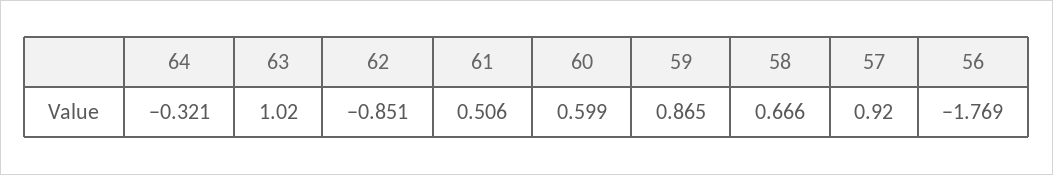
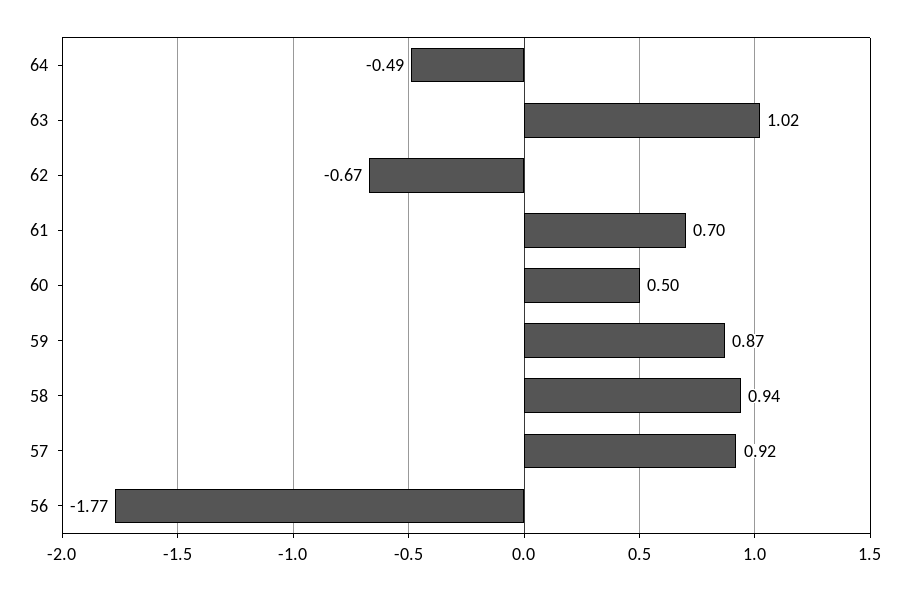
64: -0.321 -> -0.49
62: -0.851 -> -0.67
61: 0.506 -> 0.7
60: 0.599 -> 0.5
58: 0.666 -> 0.94

